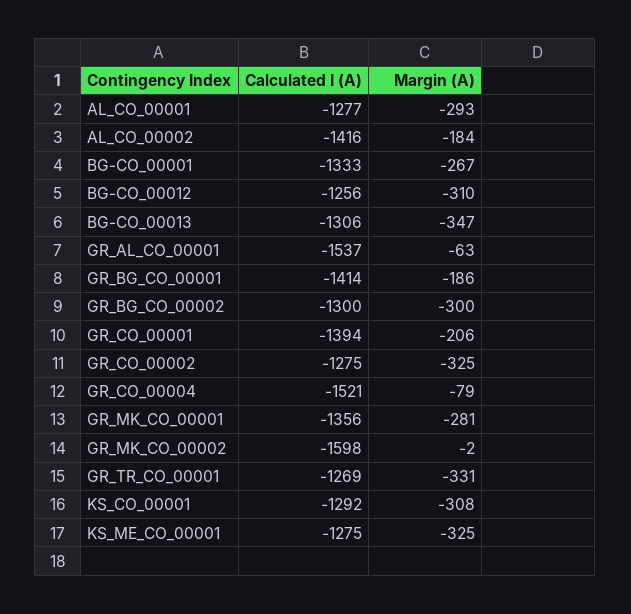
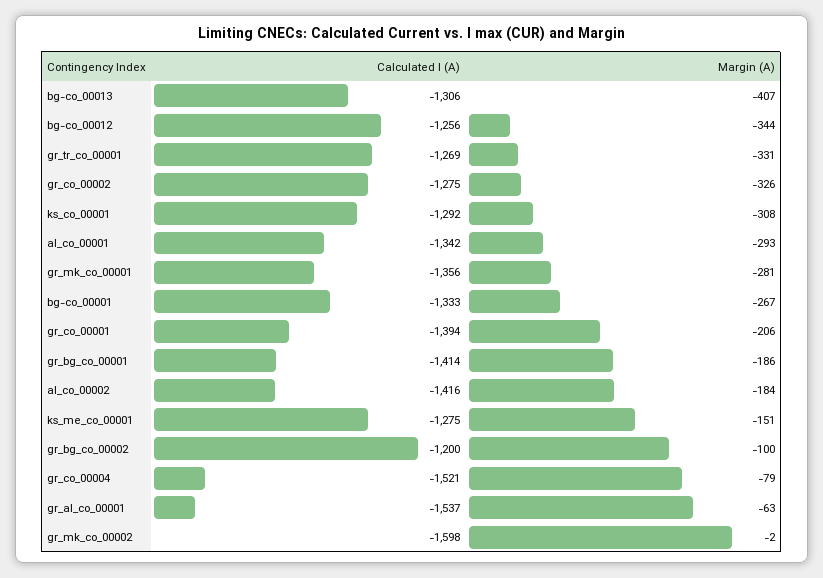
Calculated I (A), AL_CO_00001: -1277 -> -1342
Margin (A), BG-CO_00012: -310 -> -344
Margin (A), BG-CO_00013: -347 -> -407
Calculated I (A), GR_BG_CO_00002: -1300 -> -1200
Margin (A), GR_BG_CO_00002: -300 -> -100
Margin (A), GR_CO_00002: -325 -> -326
Margin (A), KS_ME_CO_00001: -325 -> -151

